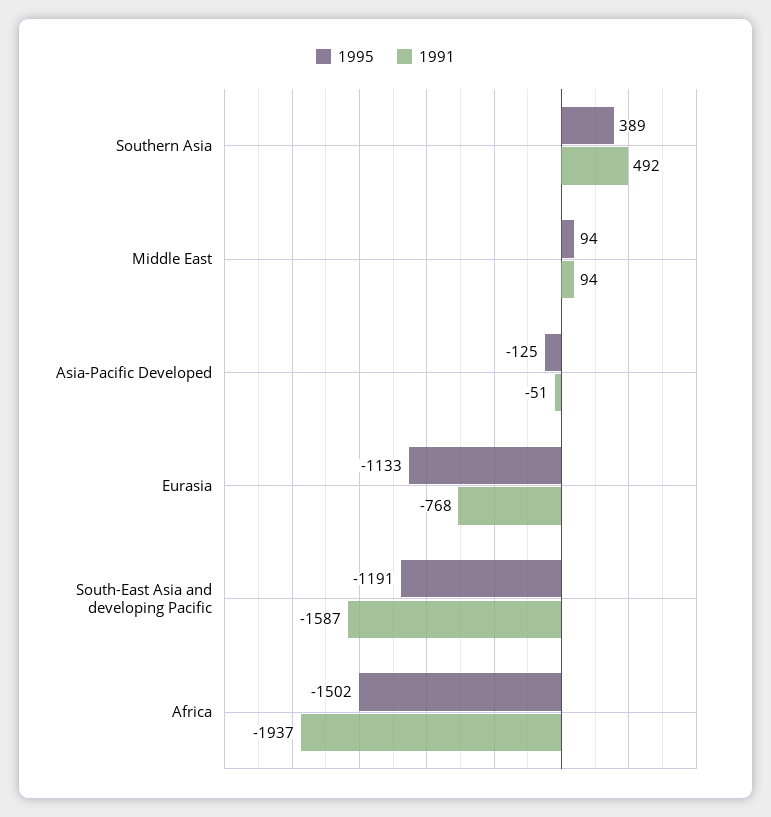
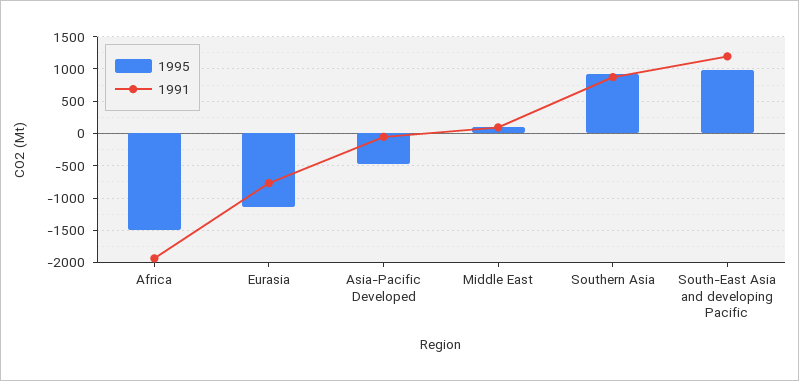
1995, Southern Asia: 389 -> 900
1991, Southern Asia: 492 -> 900
1995, Asia-Pacific Developed: -125 -> -500
1995, South-East Asia and developing Pacific: -1191 -> 1000
1991, South-East Asia and developing Pacific: -1587 -> 1200

